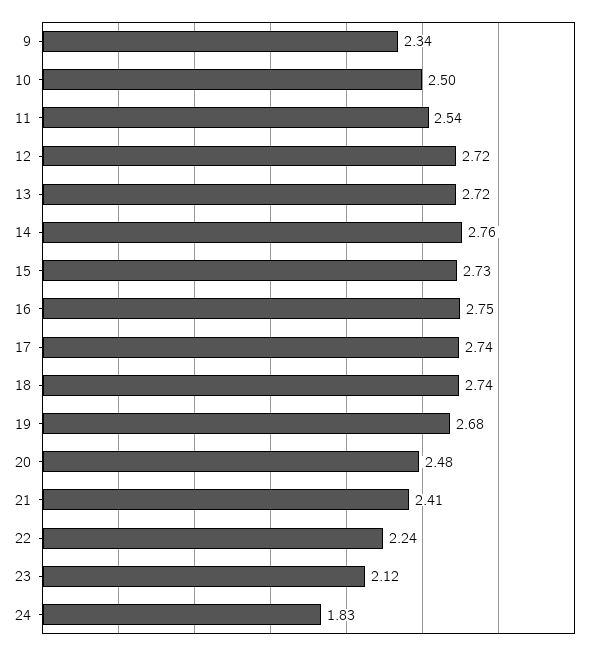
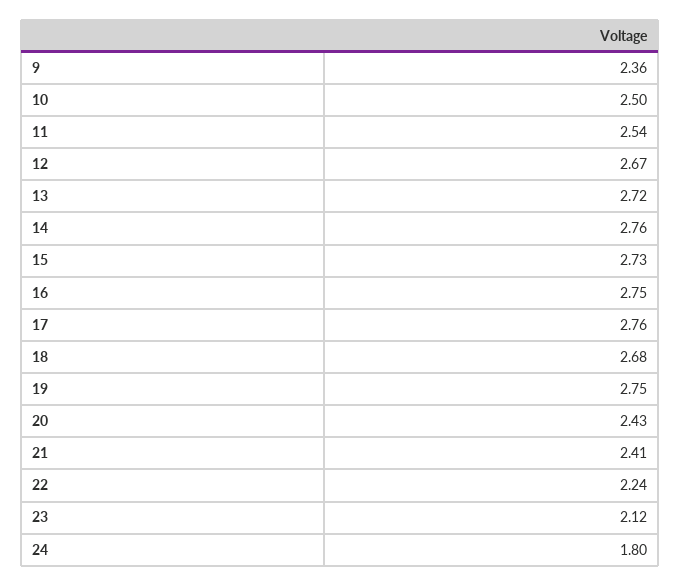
9: 2.34 -> 2.36
12: 2.72 -> 2.67
17: 2.74 -> 2.76
18: 2.74 -> 2.68
19: 2.68 -> 2.75
20: 2.48 -> 2.43
24: 1.83 -> 1.8

